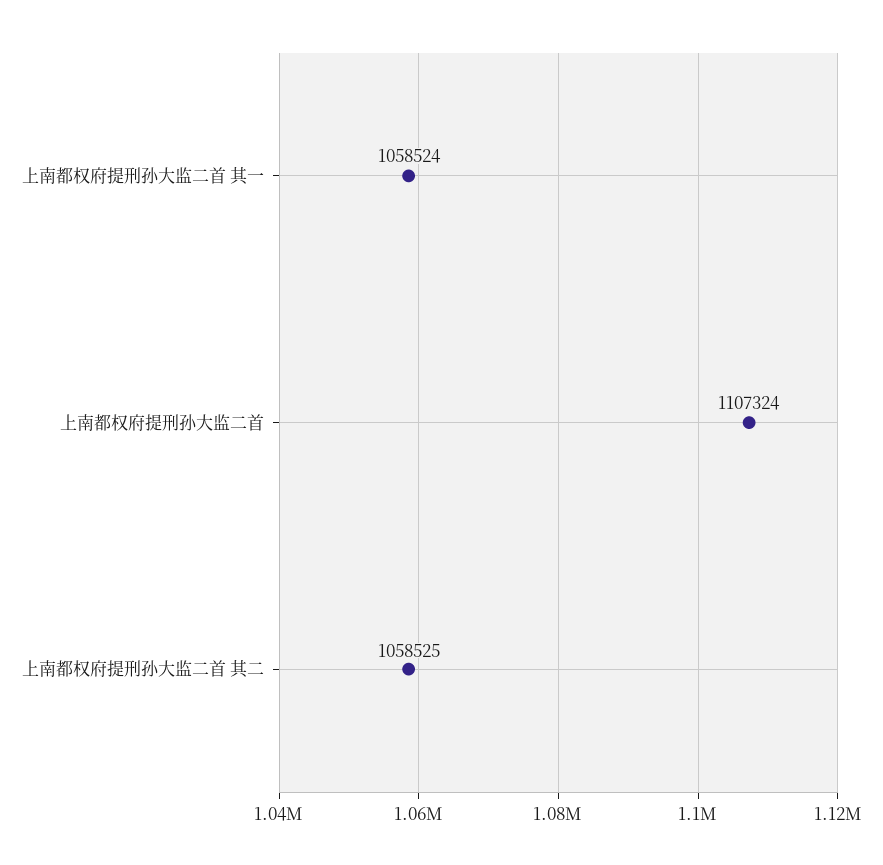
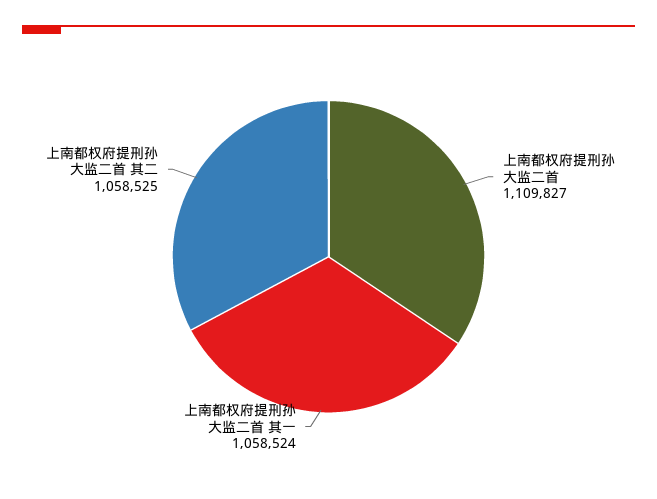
上南都权府提刑孙大监二首: 1107324 -> 1109827

